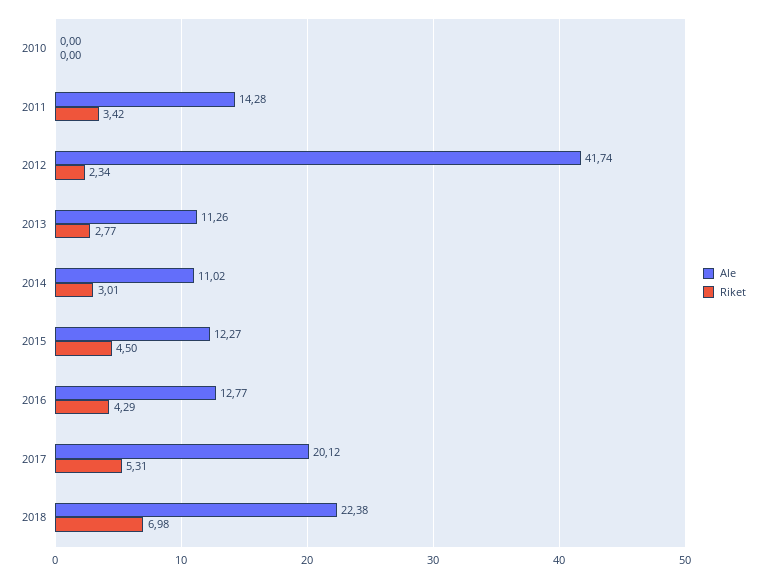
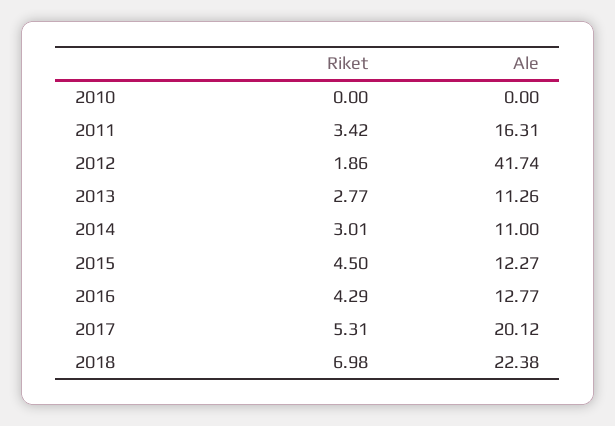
Ale, 2011: 14.28 -> 16.31
Riket, 2012: 2.34 -> 1.86
Ale, 2014: 11.02 -> 11

